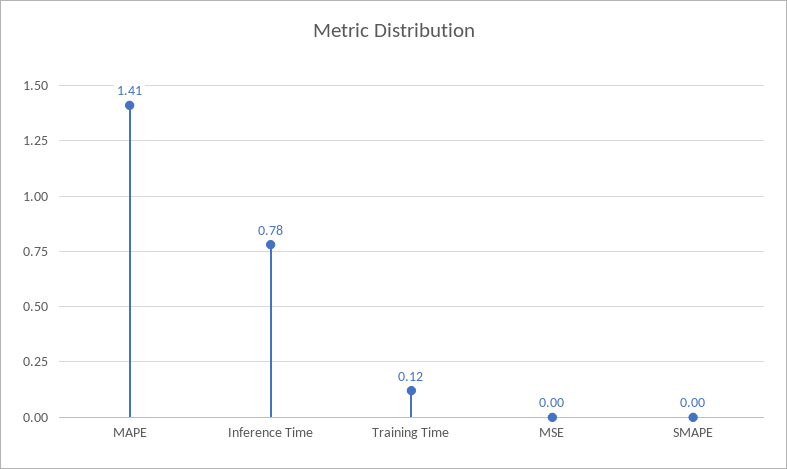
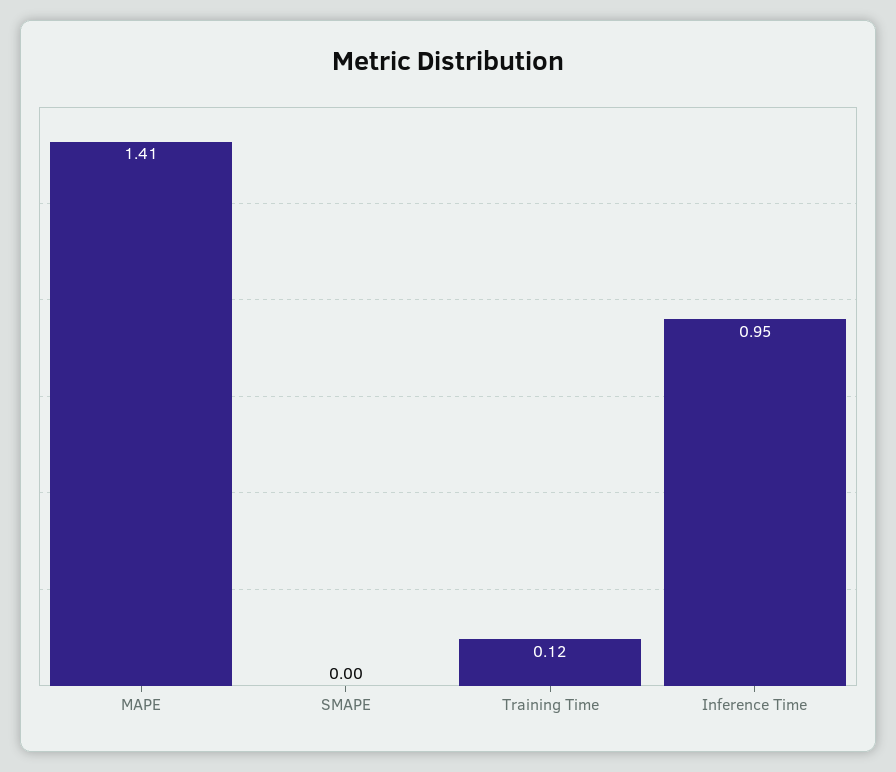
Inference Time: 0.78 -> 0.95
MSE: 0 -> none

